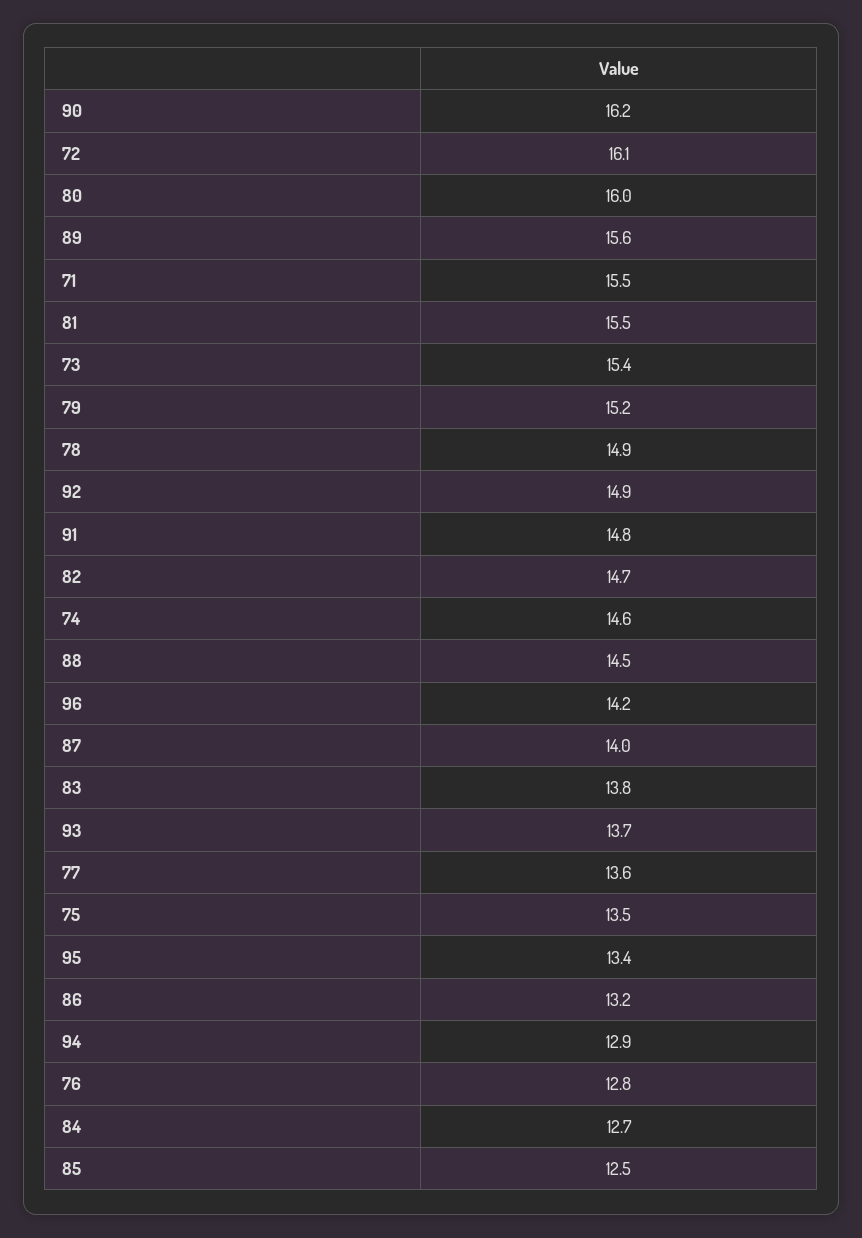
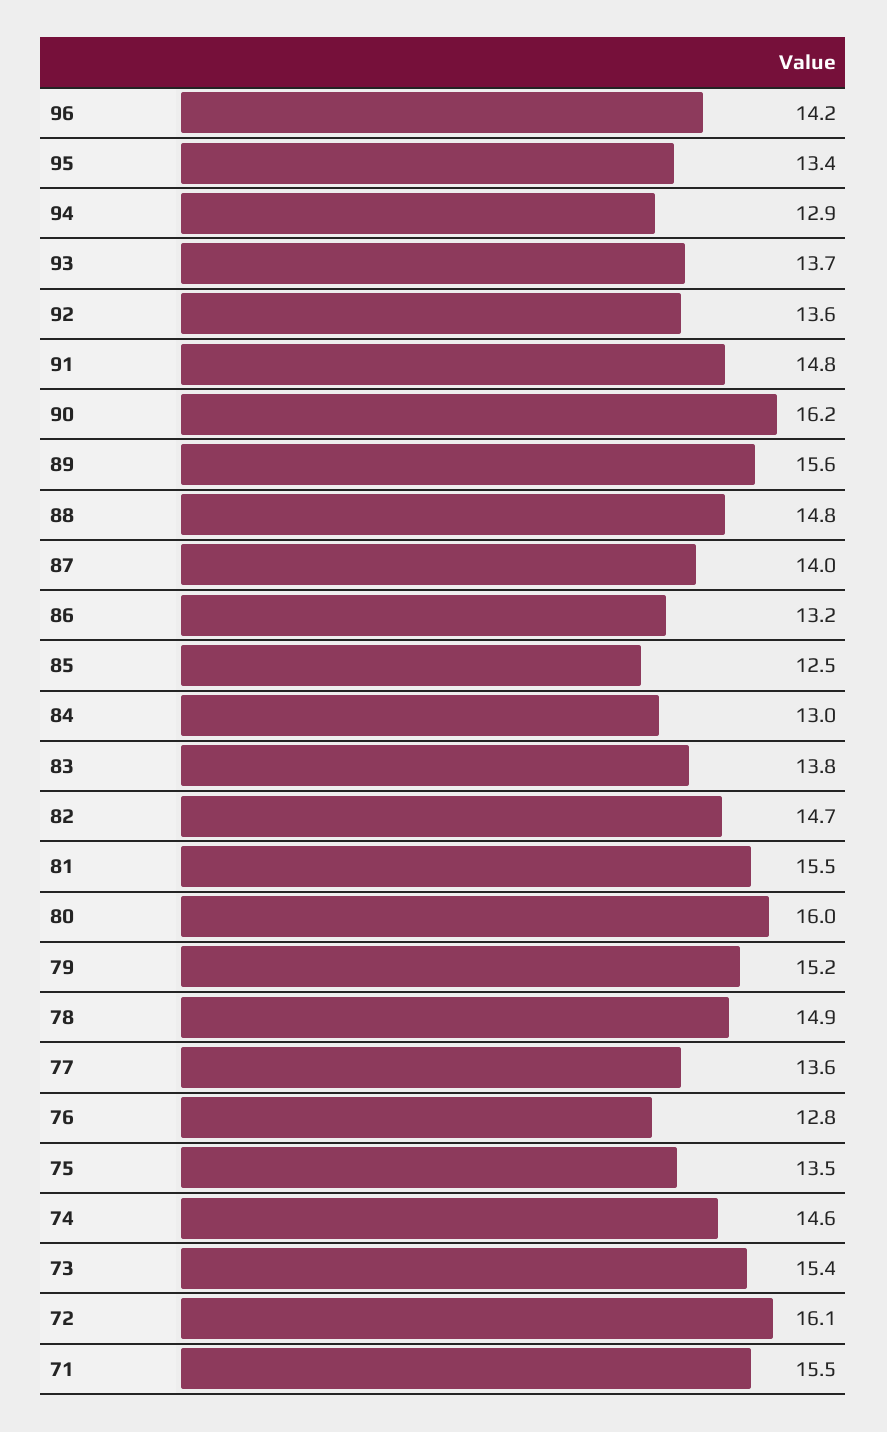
92: 14.9 -> 13.6
88: 14.5 -> 14.8
84: 12.7 -> 13

